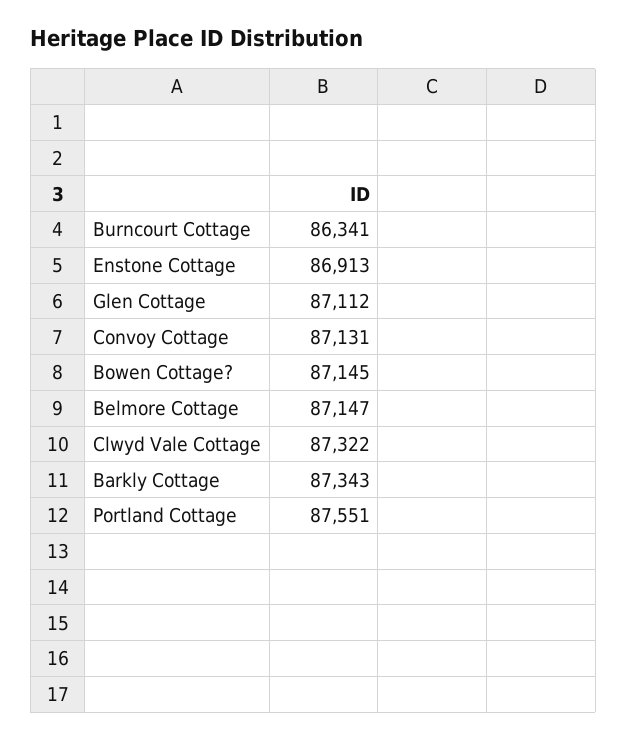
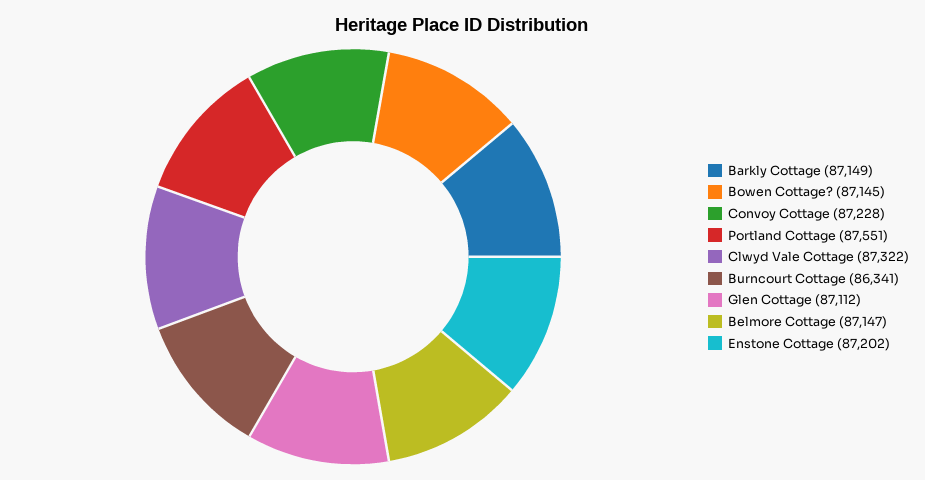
Enstone Cottage: 86913 -> 87202
Convoy Cottage: 87131 -> 87228
Barkly Cottage: 87343 -> 87149

